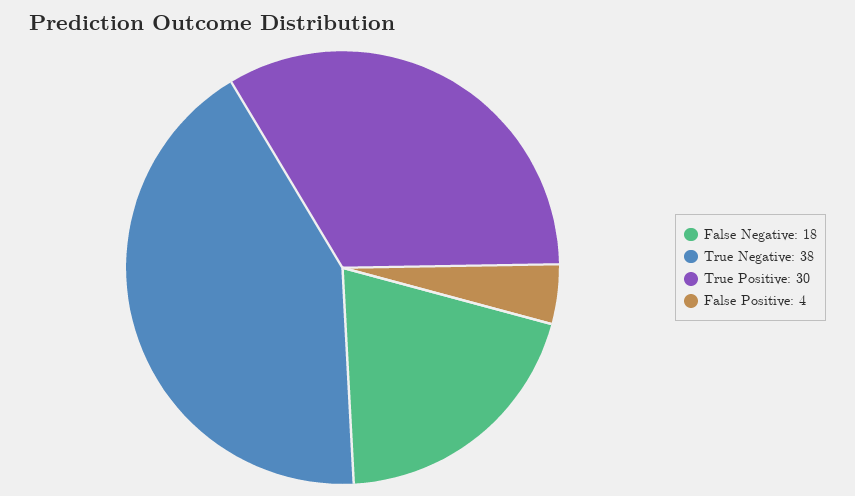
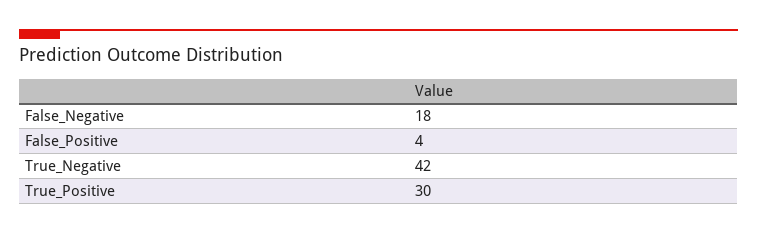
True Negative: 38 -> 42

